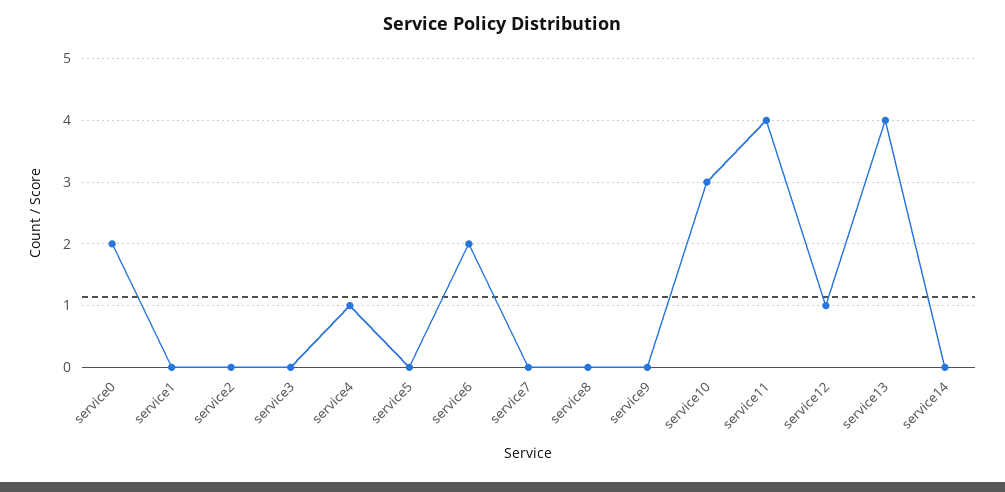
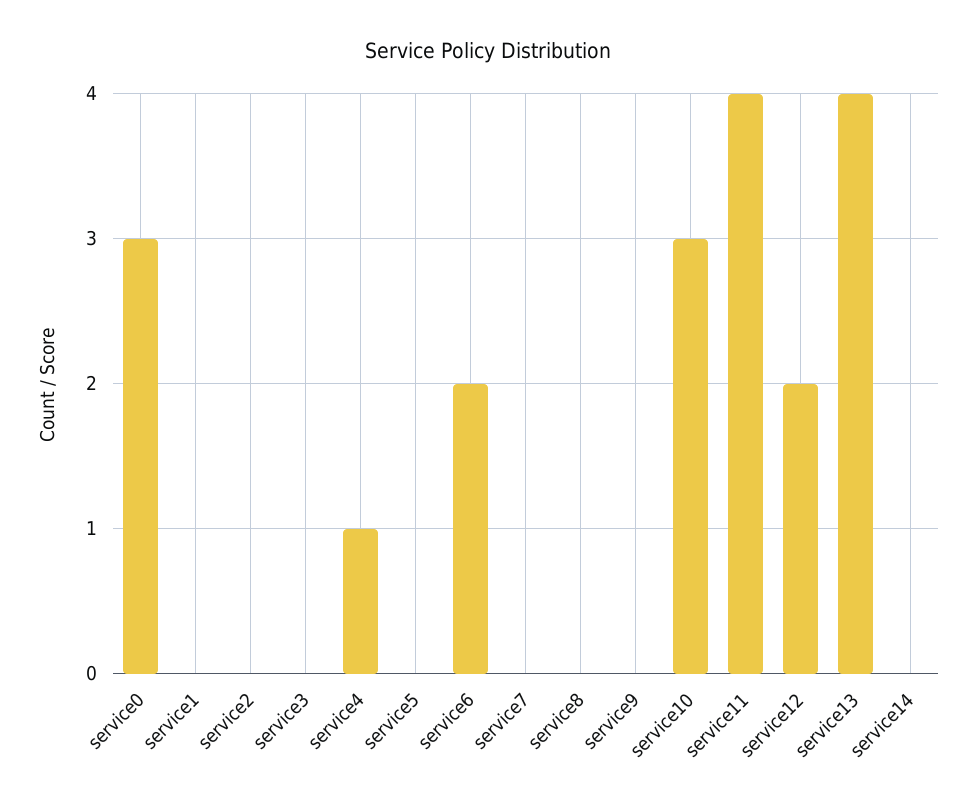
service0: 2 -> 3
service12: 1 -> 2

